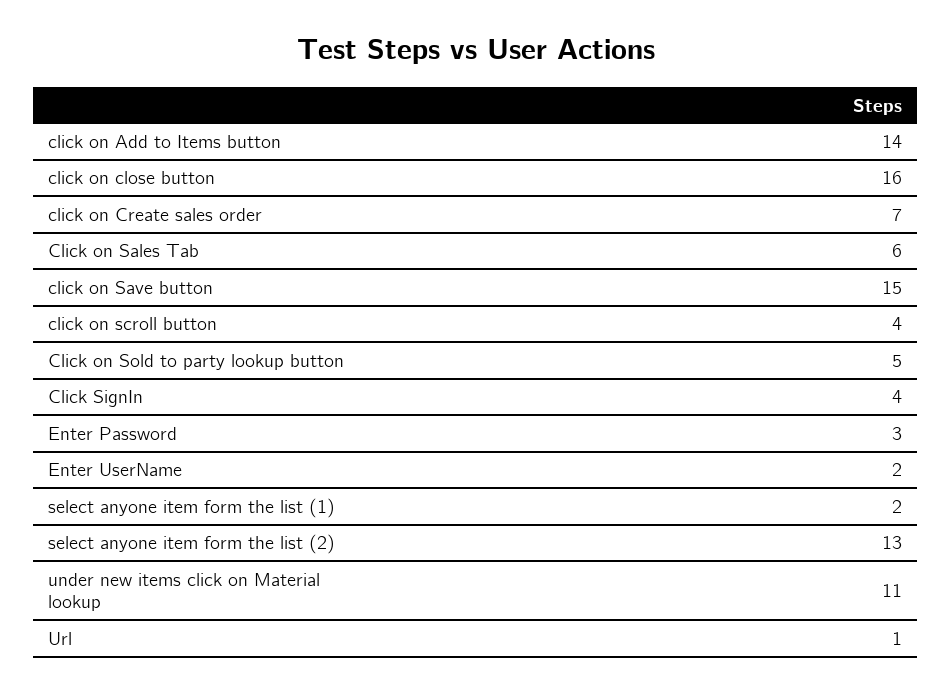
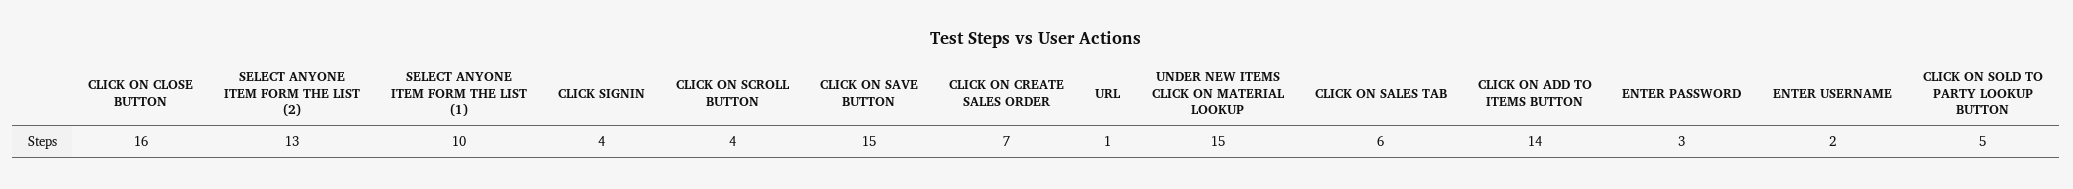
select anyone item form the list (1): 2 -> 10
under new items click on Material lookup: 11 -> 15

